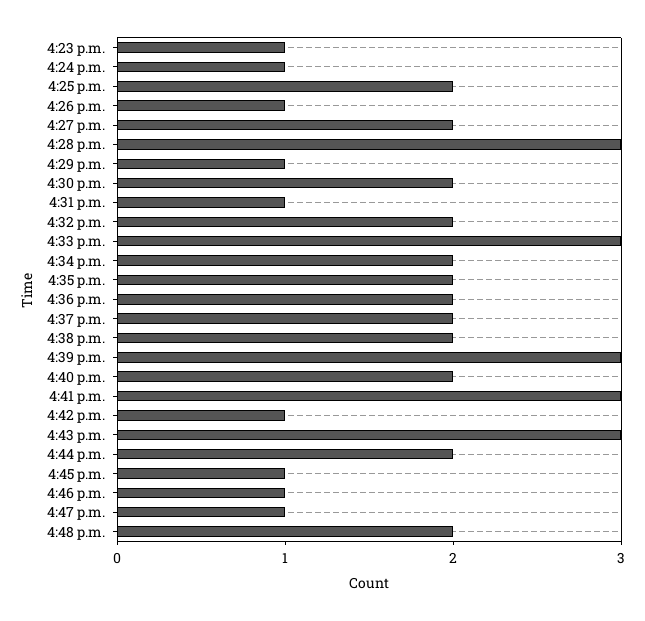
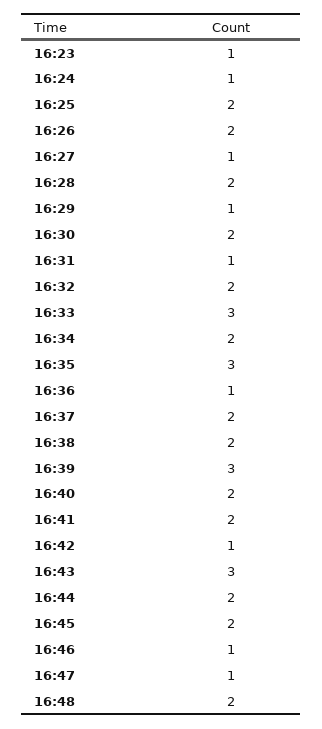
4:26 p.m.: 1 -> 2
4:27 p.m.: 2 -> 1
4:28 p.m.: 3 -> 2
4:35 p.m.: 2 -> 3
4:36 p.m.: 2 -> 1
4:41 p.m.: 3 -> 2
4:45 p.m.: 1 -> 2

